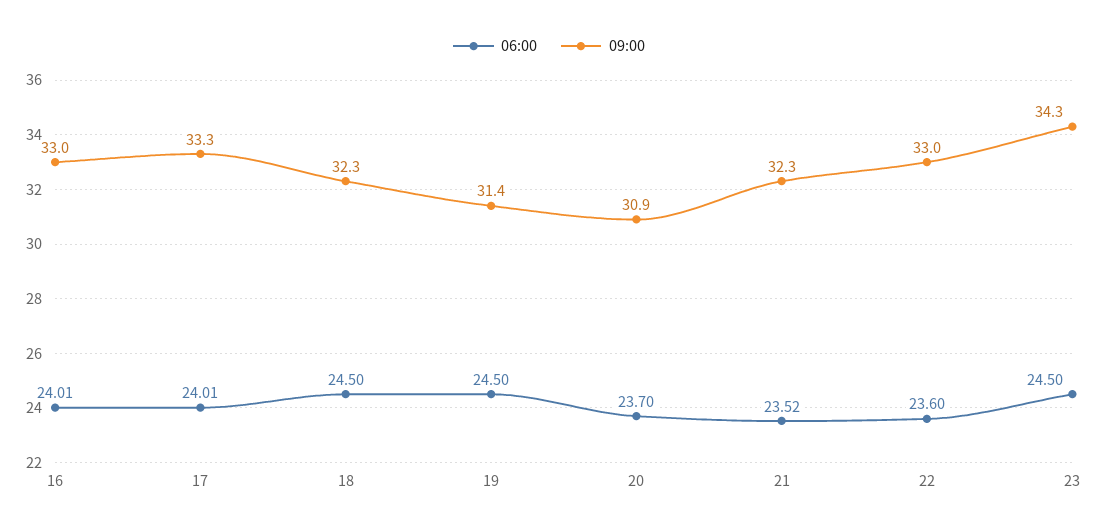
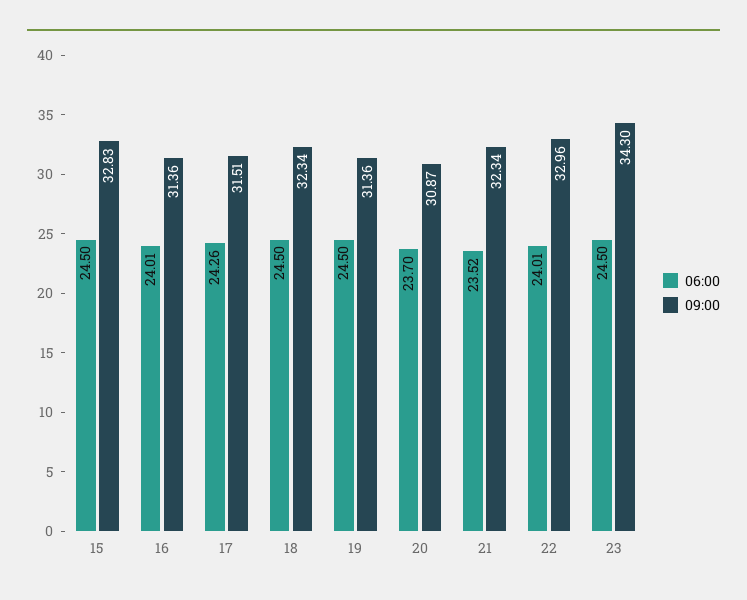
09:00, 16: 33 -> 31.36
06:00, 17: 24.01 -> 24.26
09:00, 17: 33.3 -> 31.51
06:00, 22: 23.6 -> 24.01
06:00, 15: none -> 24.5
09:00, 15: none -> 32.83

